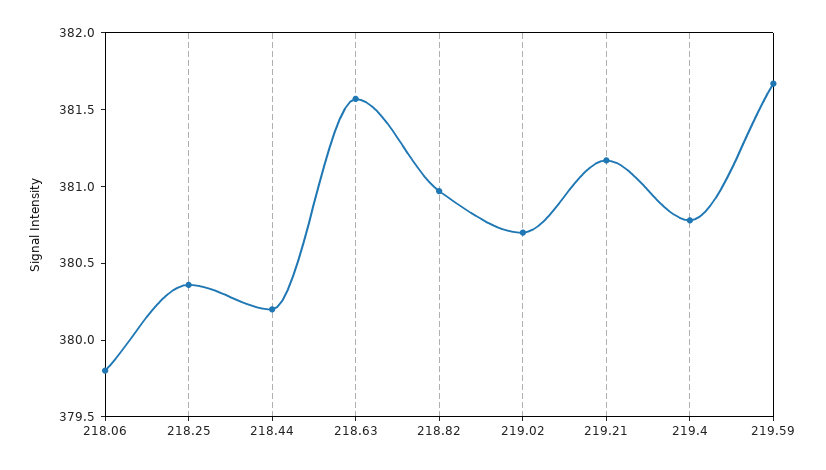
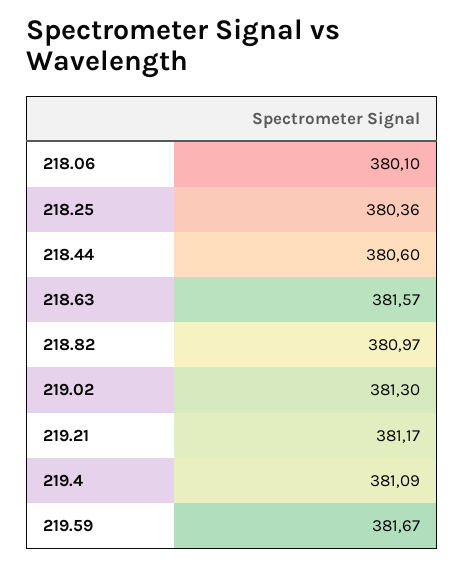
218.06: 379.8 -> 380.1
218.44: 380.2 -> 380.6
219.02: 380.7 -> 381.3
219.4: 380.8 -> 381.09

